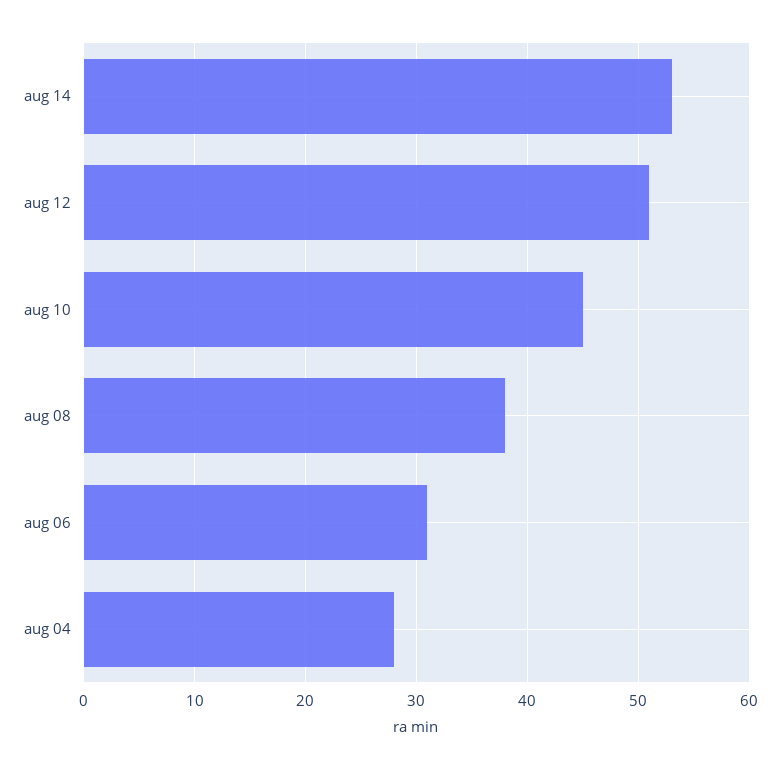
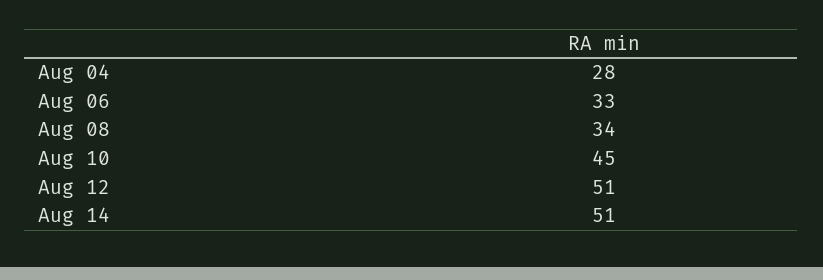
aug 14: 53 -> 51
aug 08: 38 -> 34
aug 06: 31 -> 33

